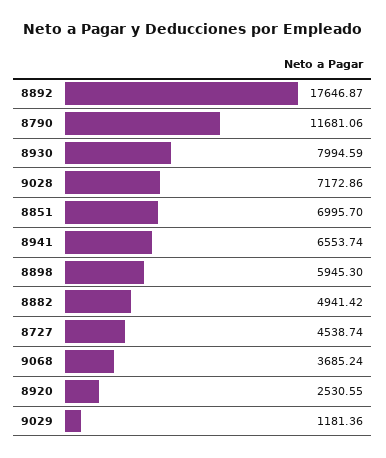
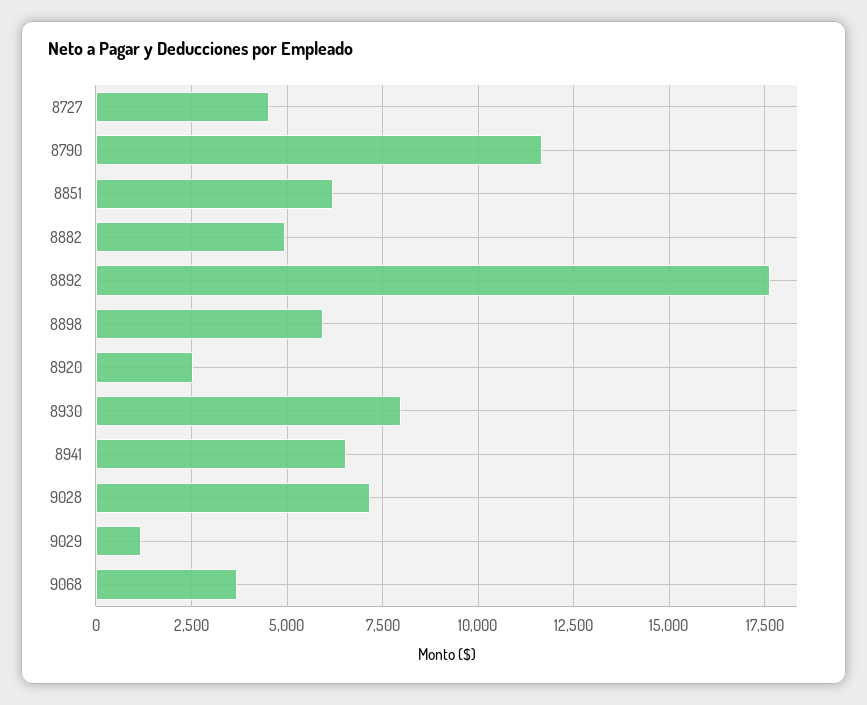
8851: 6995.7 -> 6250

